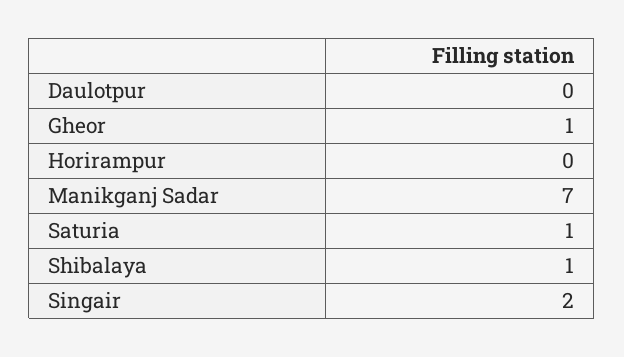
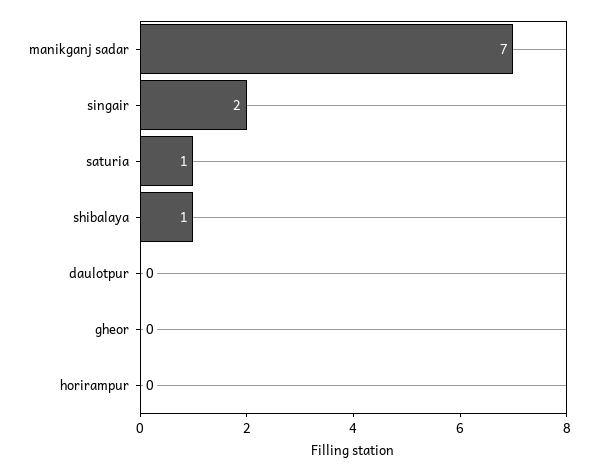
Gheor: 1 -> 0

